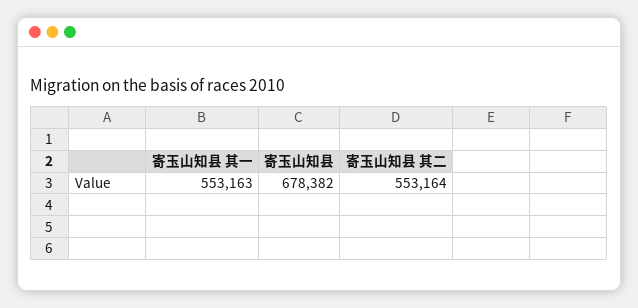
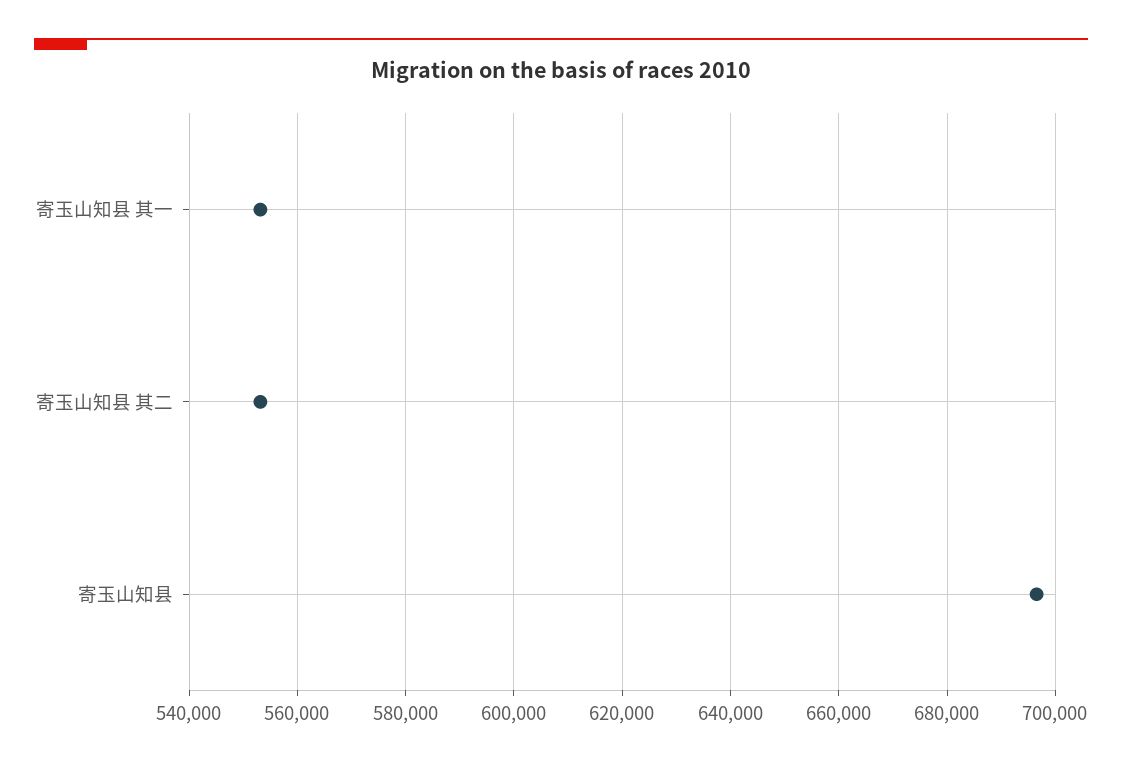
寄玉山知县: 678382 -> 696000

